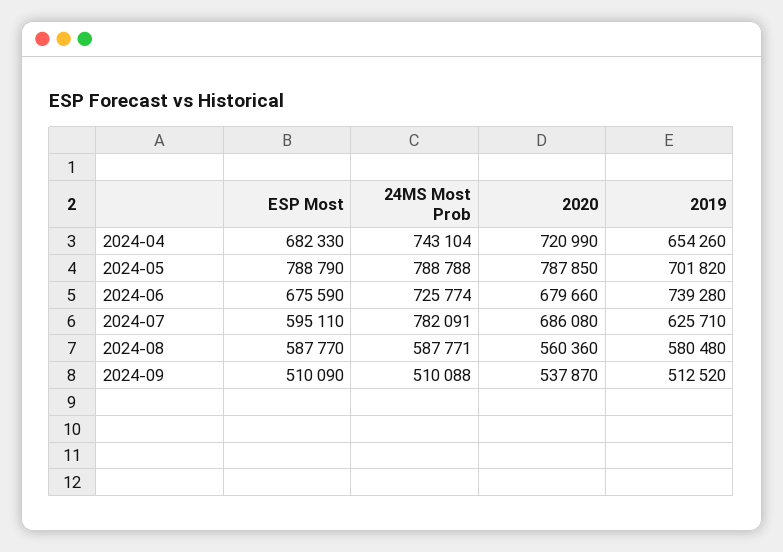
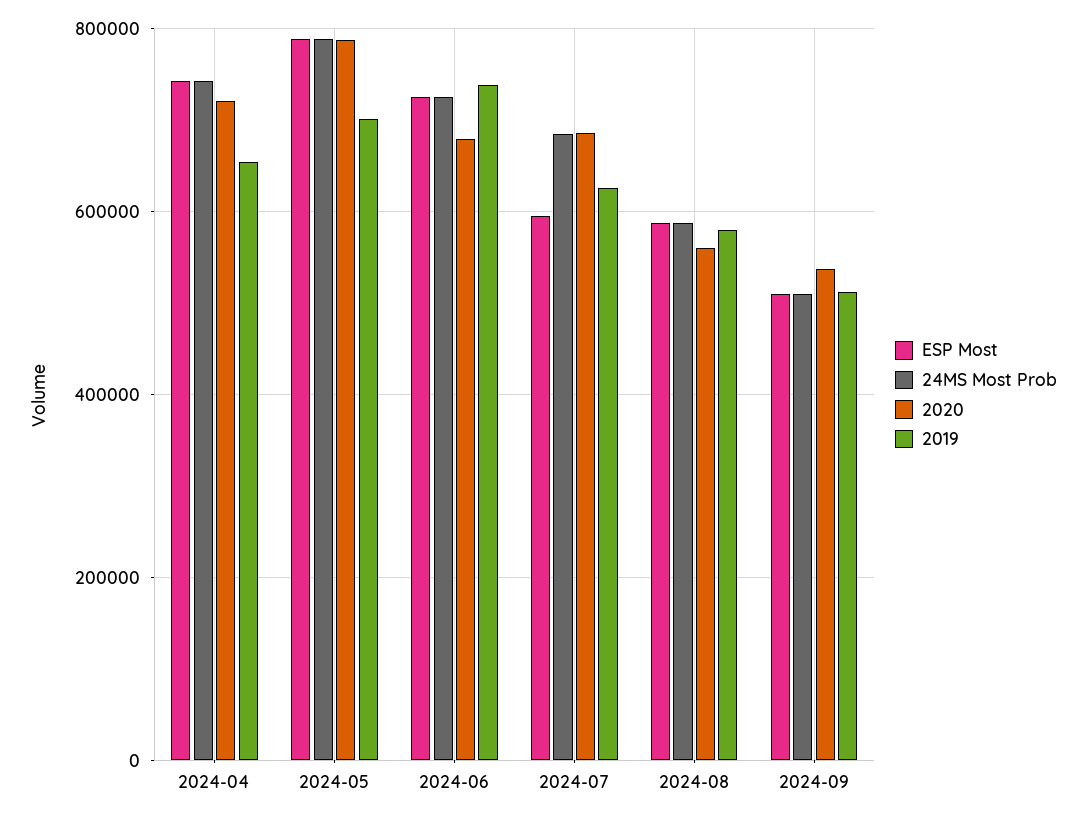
ESP Most, 2024-04: 682330 -> 740000
ESP Most, 2024-06: 675590 -> 720000
24MS Most Prob, 2024-07: 782091 -> 680000

